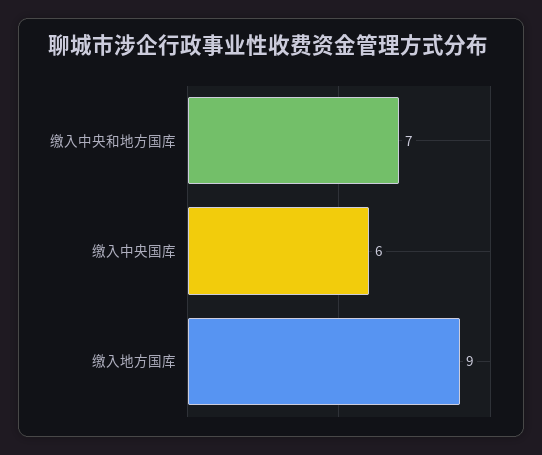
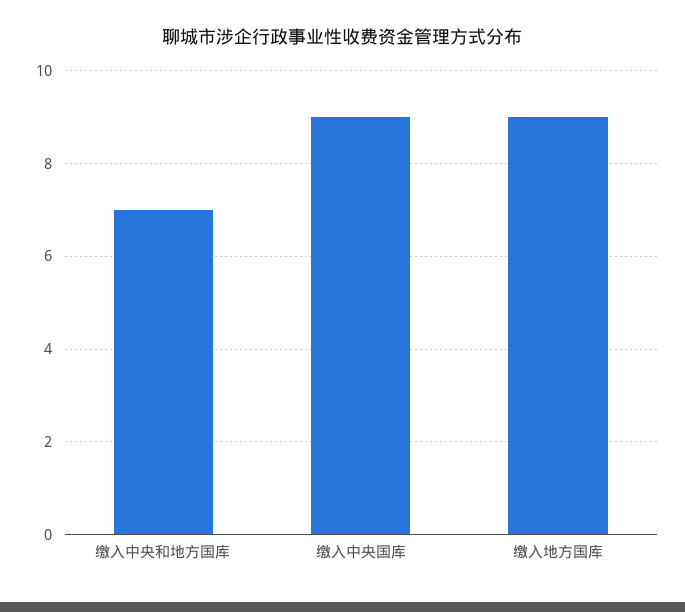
缴入中央国库: 6 -> 9

